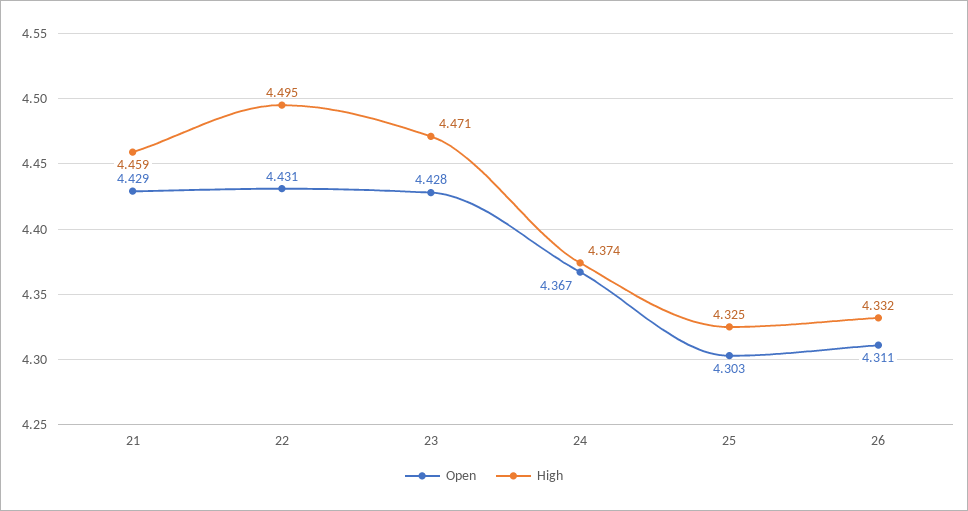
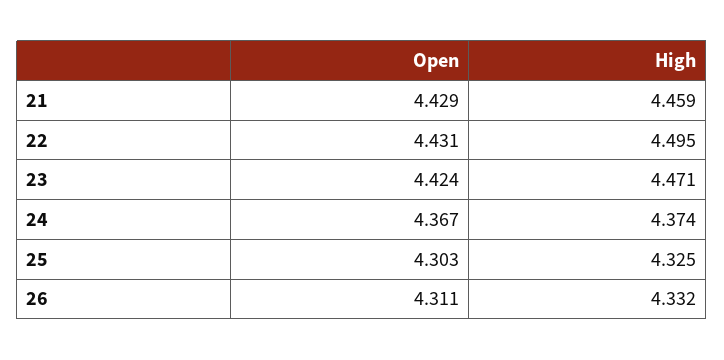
Open, 23: 4.428 -> 4.424

